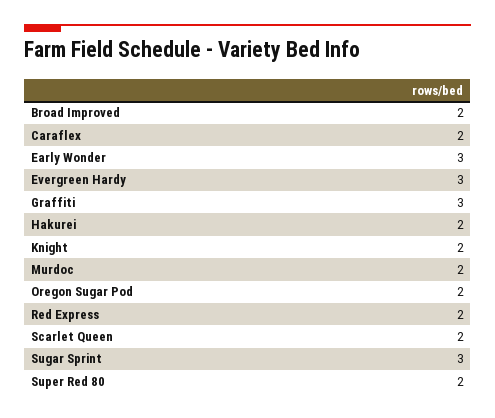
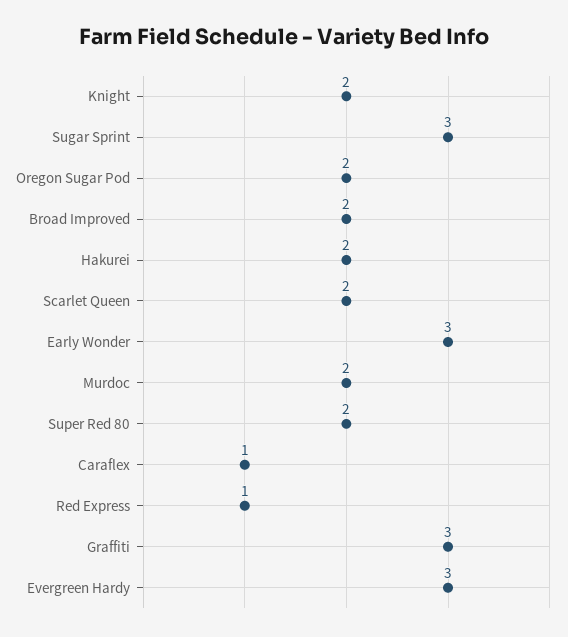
Caraflex: 2 -> 1
Red Express: 2 -> 1

